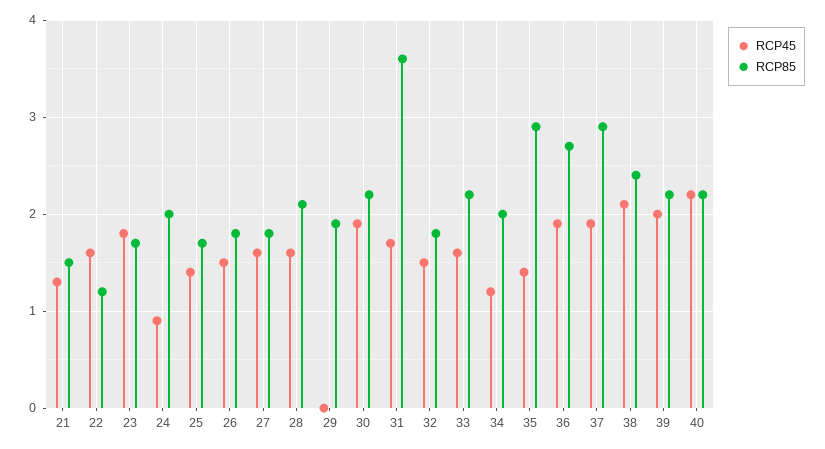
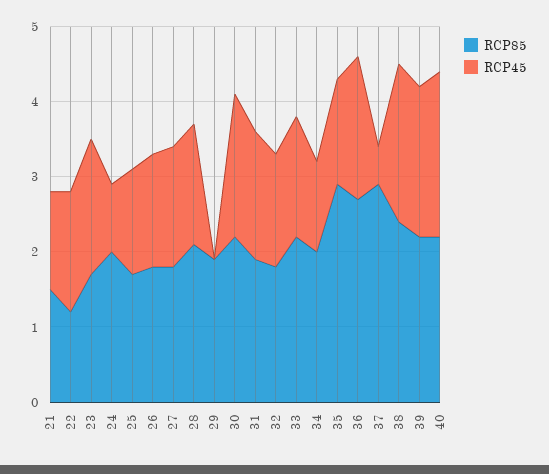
RCP85, 31: 3.6 -> 2
RCP45, 37: 1.9 -> 0.5

